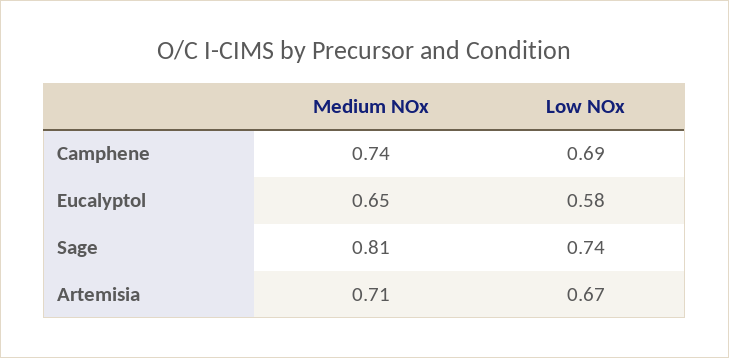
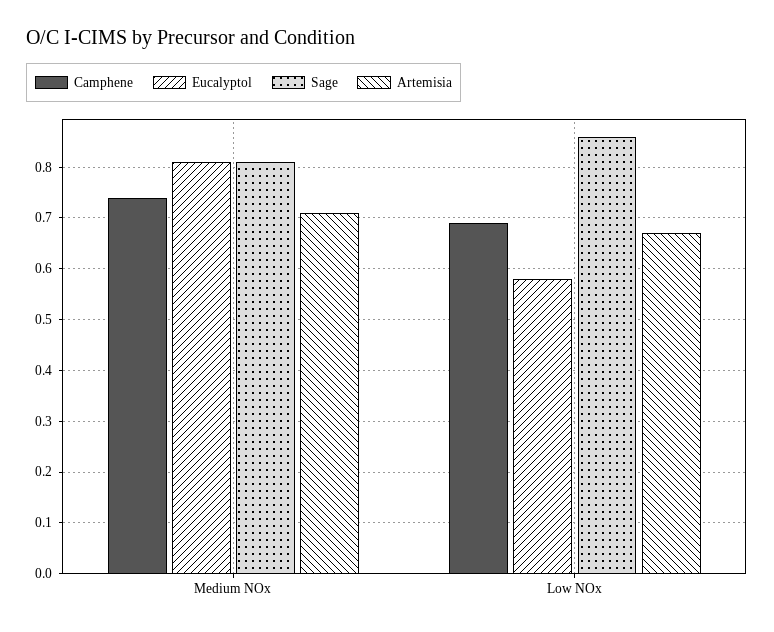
Eucalyptol, Medium NOx: 0.65 -> 0.8
Sage, Low NOx: 0.74 -> 0.85

